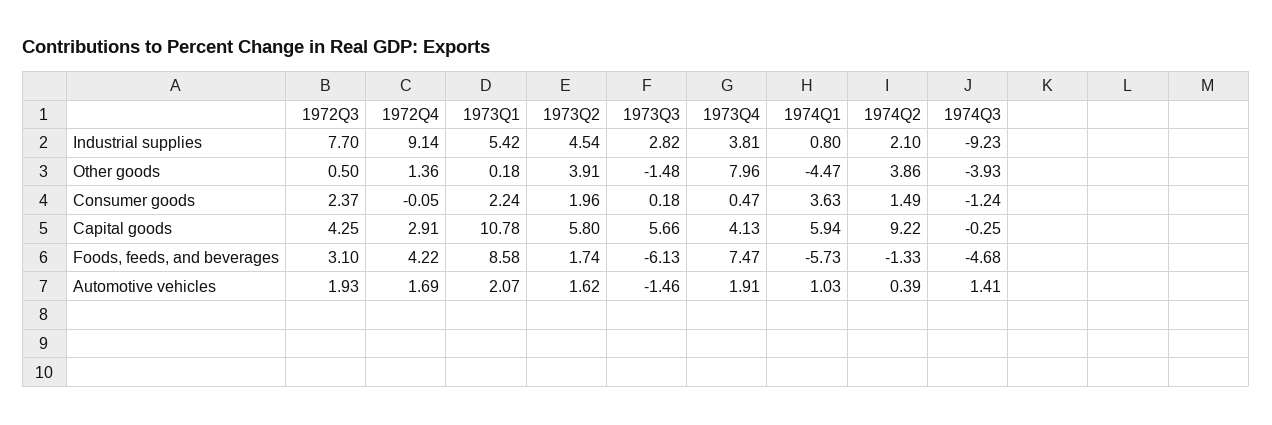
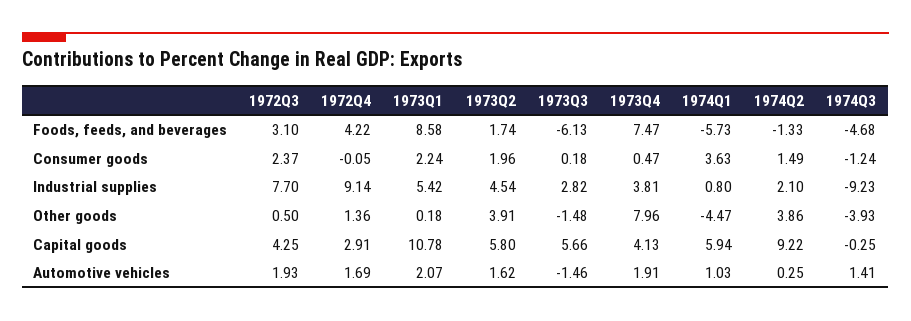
1974Q2, Automotive vehicles: 0.39 -> 0.25

